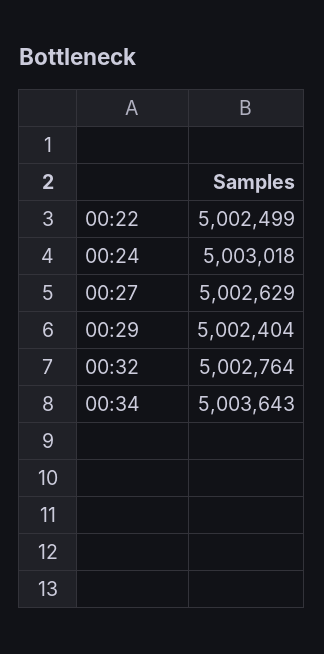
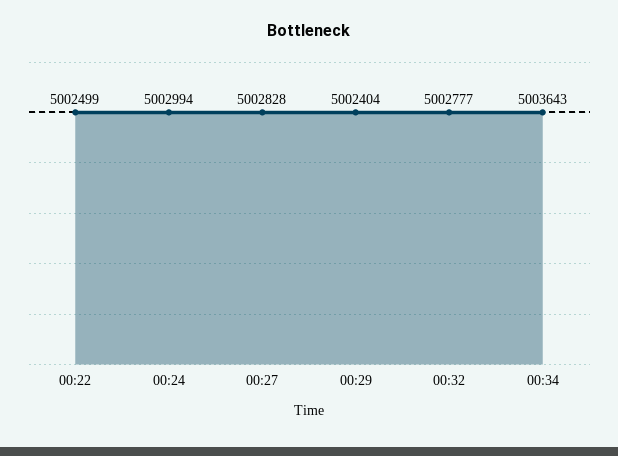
00:24: 5003018 -> 5002994
00:27: 5002629 -> 5002828
00:32: 5002764 -> 5002777

